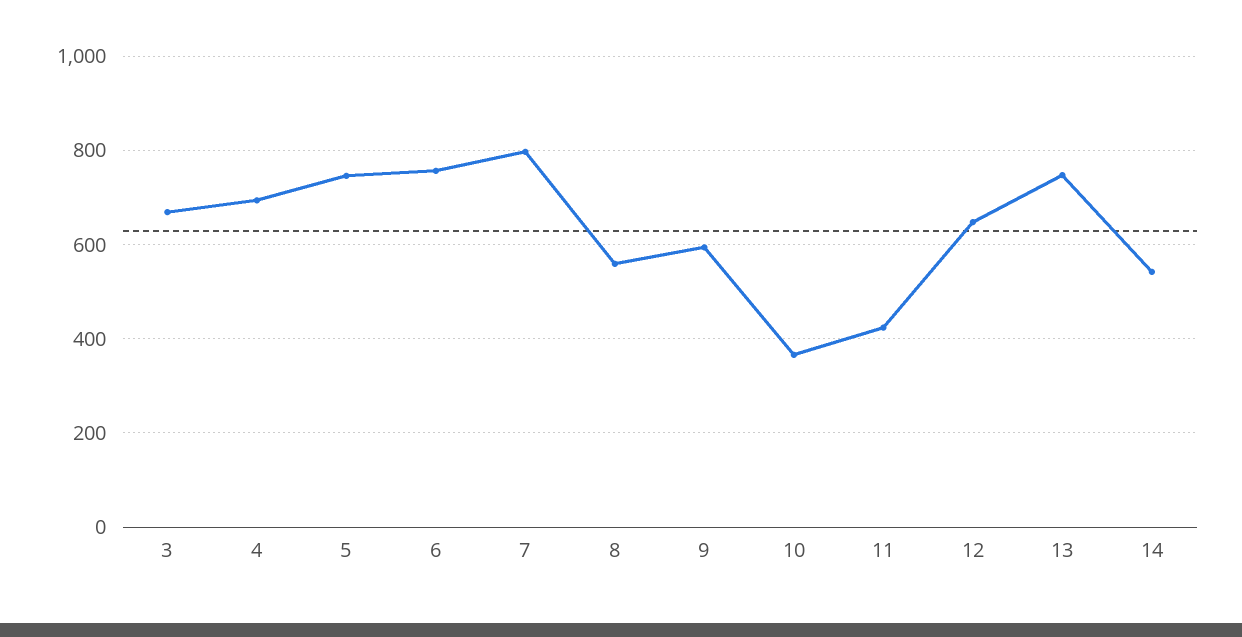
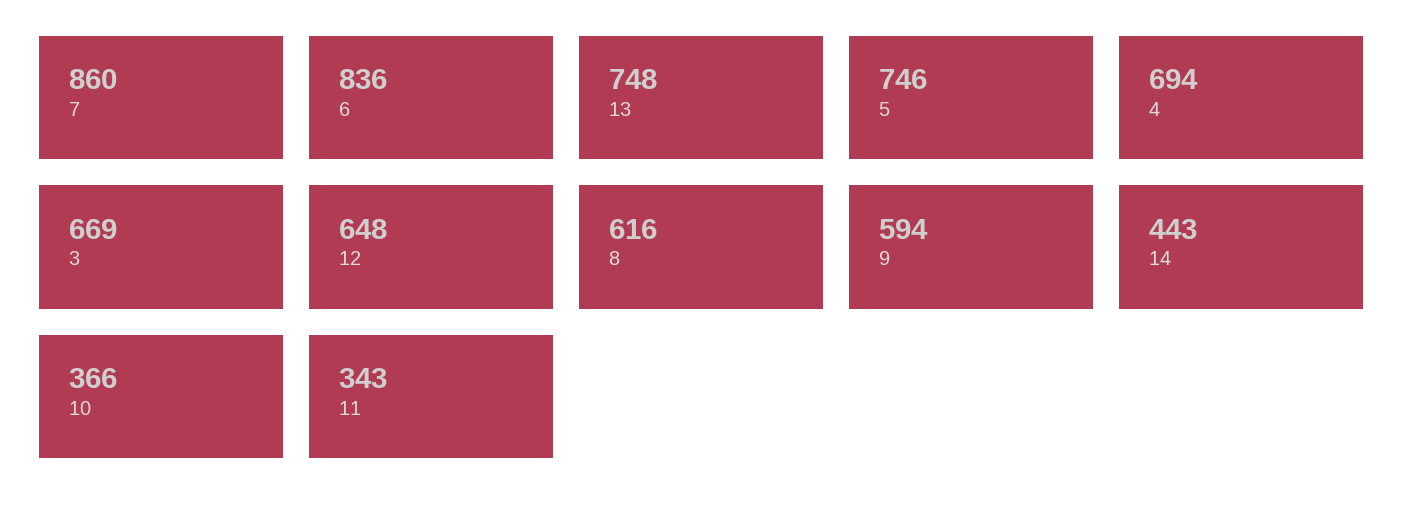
6: 760 -> 836
7: 800 -> 860
8: 560 -> 616
11: 420 -> 343
14: 540 -> 443

